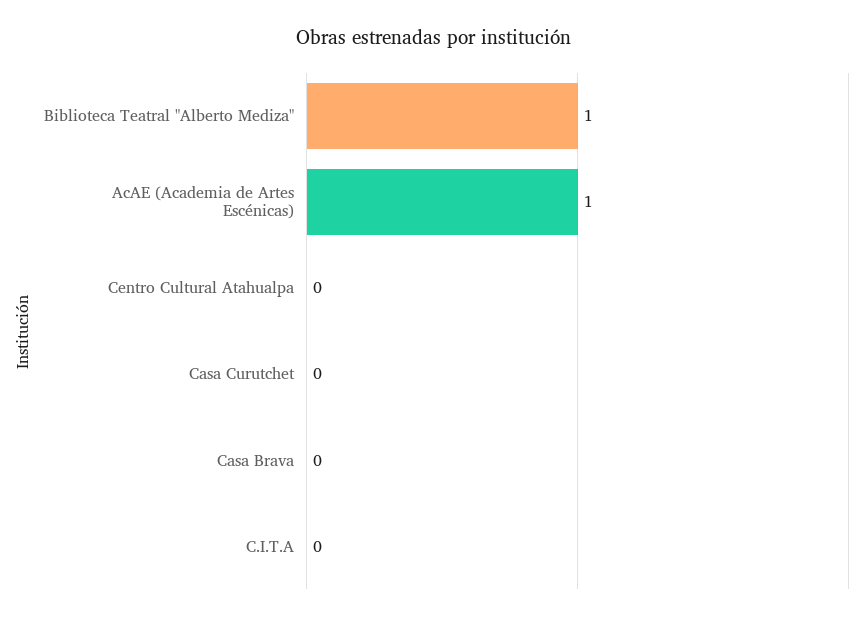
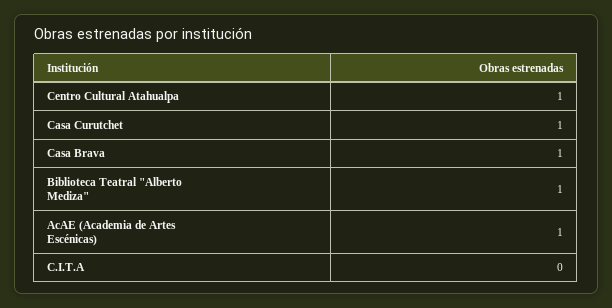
Centro Cultural Atahualpa: 0 -> 1
Casa Curutchet: 0 -> 1
Casa Brava: 0 -> 1

